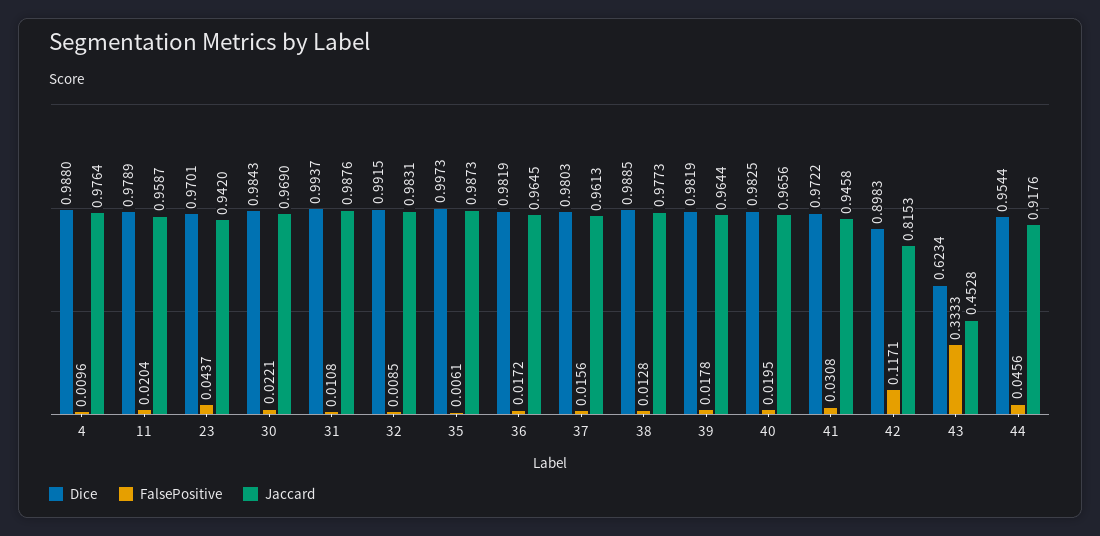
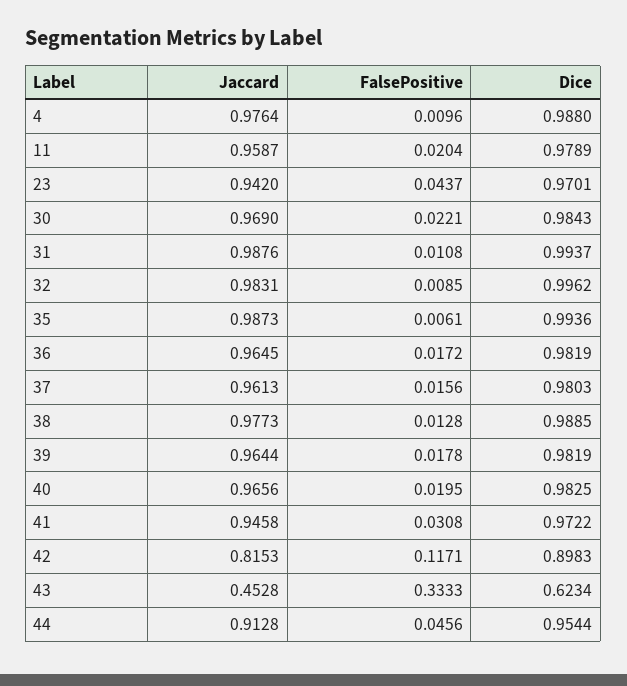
Dice, 32: 0.9915 -> 0.9962
Dice, 35: 0.9973 -> 0.9936
Jaccard, 44: 0.9176 -> 0.9128

